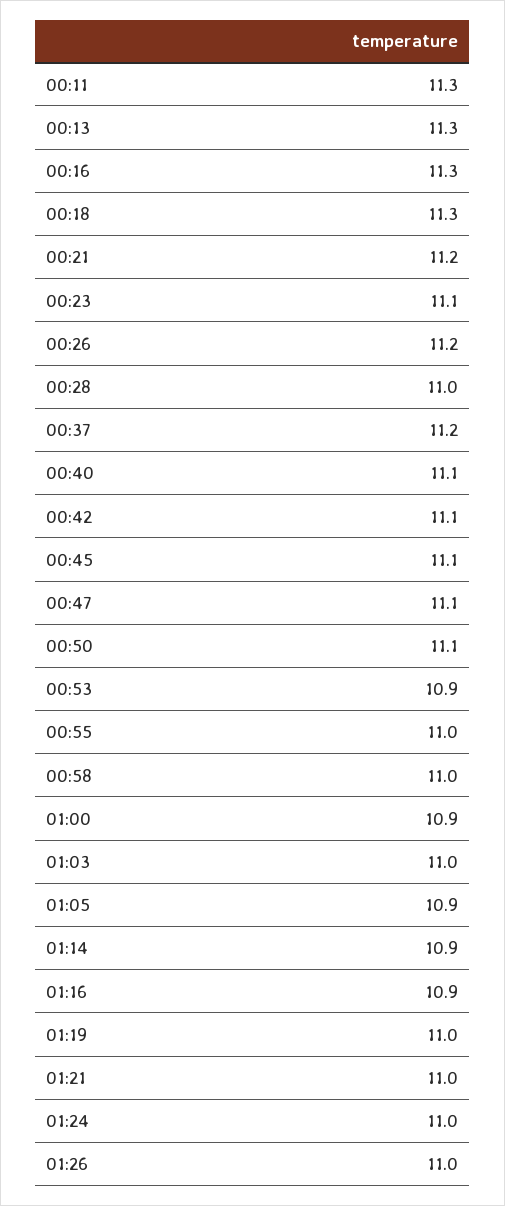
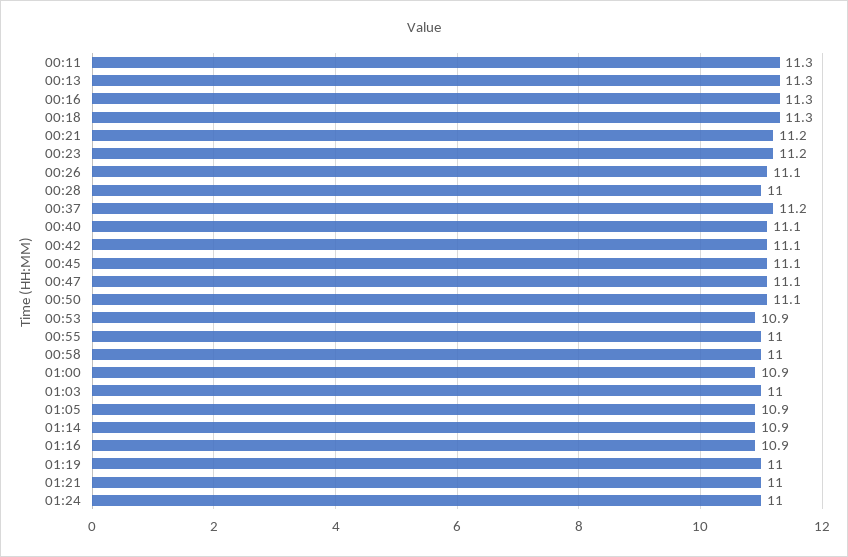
00:23: 11.1 -> 11.2
00:26: 11.2 -> 11.1
01:26: 11 -> none

